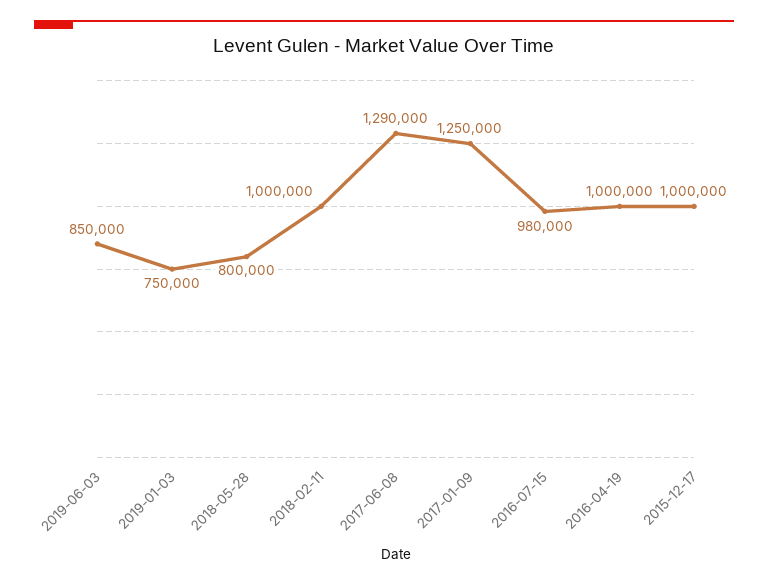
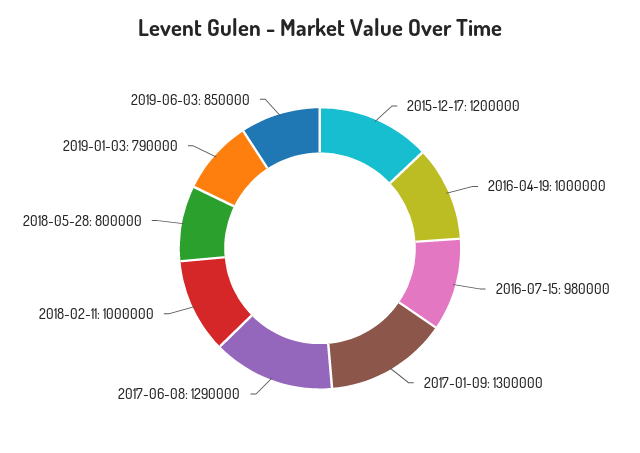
2019-01-03: 750000 -> 790000
2017-01-09: 1250000 -> 1300000
2015-12-17: 1000000 -> 1200000

